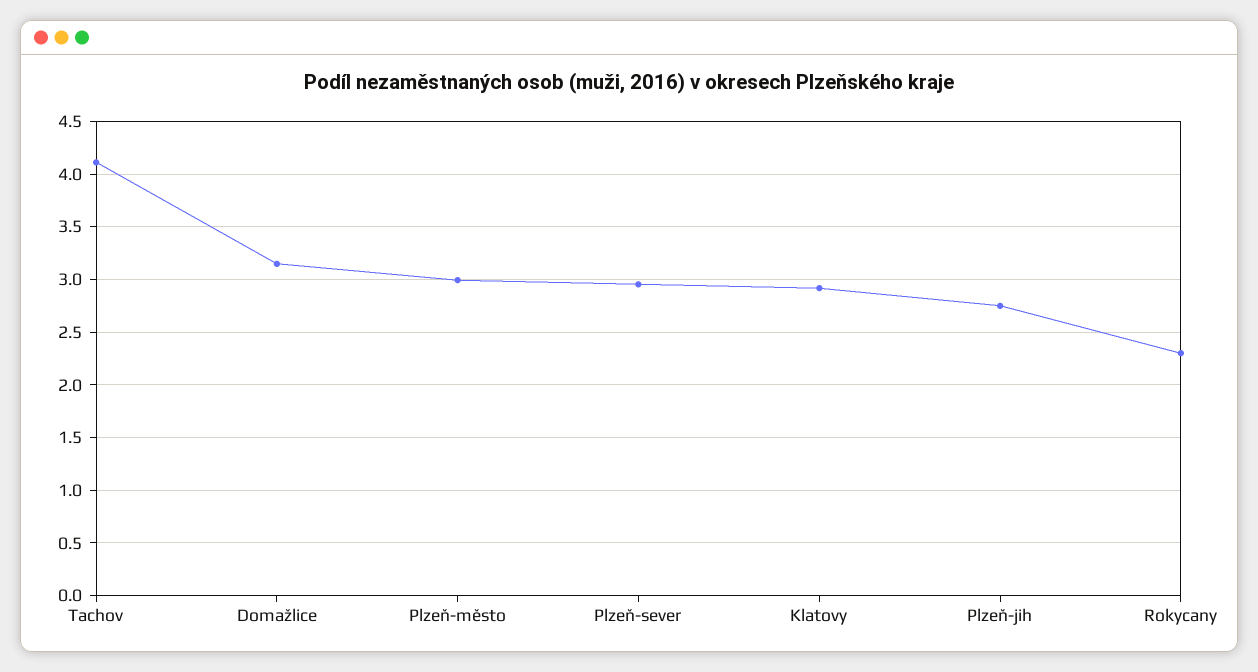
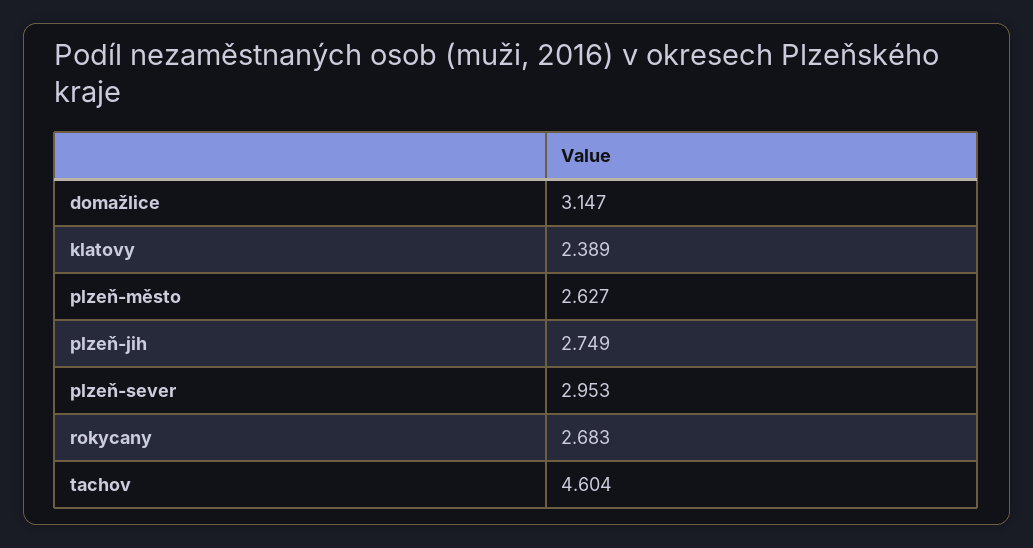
Tachov: 4.1 -> 4.604
Plzeň-město: 3 -> 2.627
Klatovy: 2.9 -> 2.389
Rokycany: 2.3 -> 2.683

